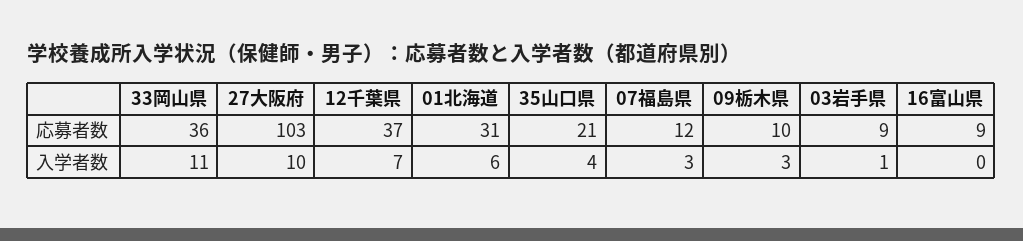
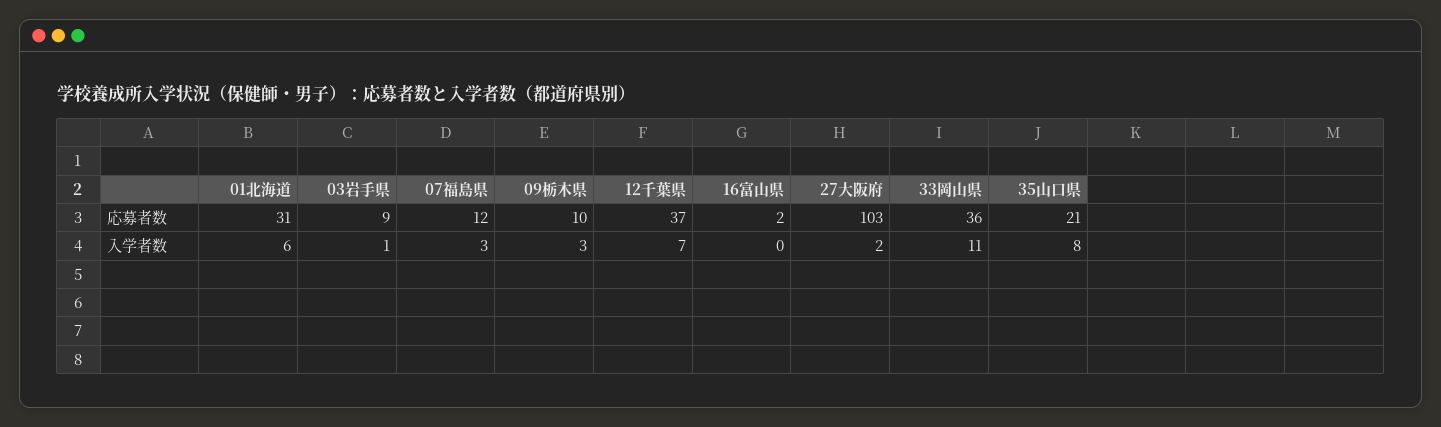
16富山県, 応募者数: 9 -> 2
27大阪府, 入学者数: 10 -> 2
35山口県, 入学者数: 4 -> 8

